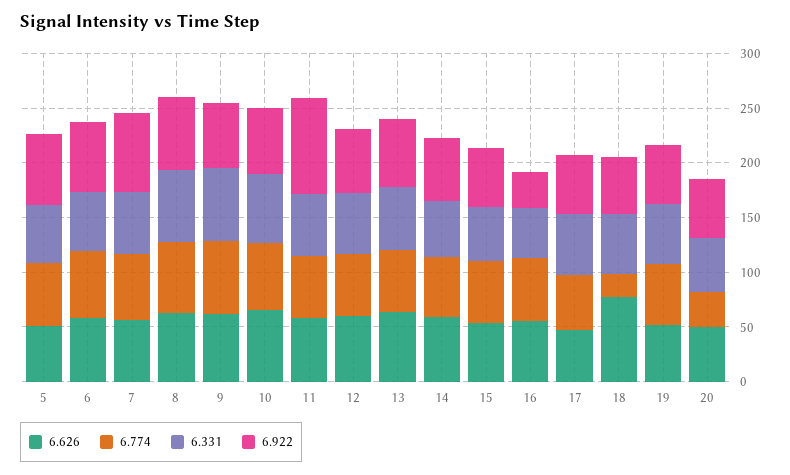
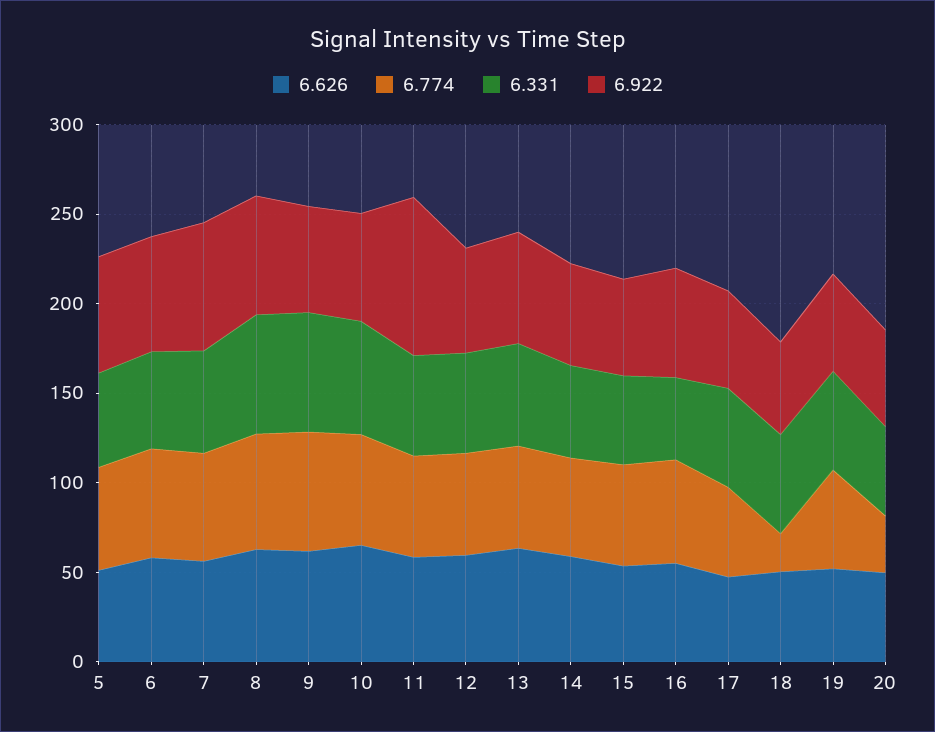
6.922, 16: 30 -> 60
6.626, 18: 80 -> 50

